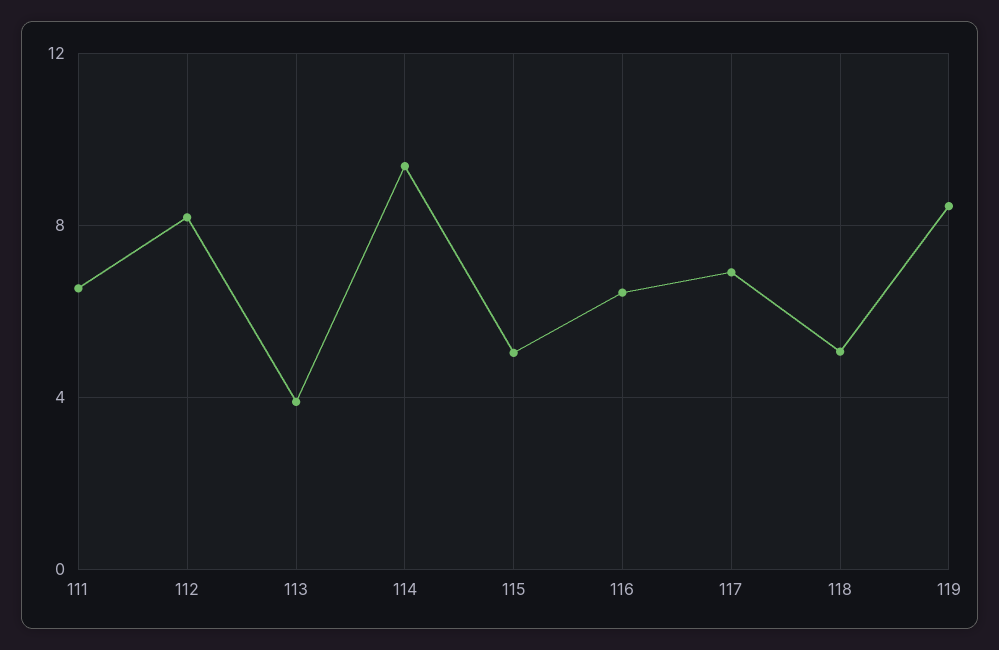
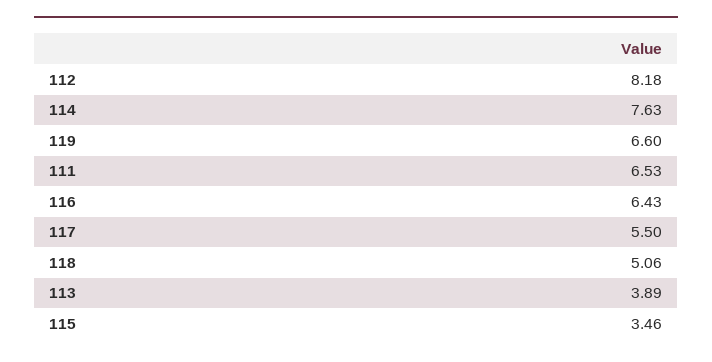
114: 9.5 -> 7.63
115: 5 -> 3.46
117: 7 -> 5.5
119: 8.5 -> 6.6

